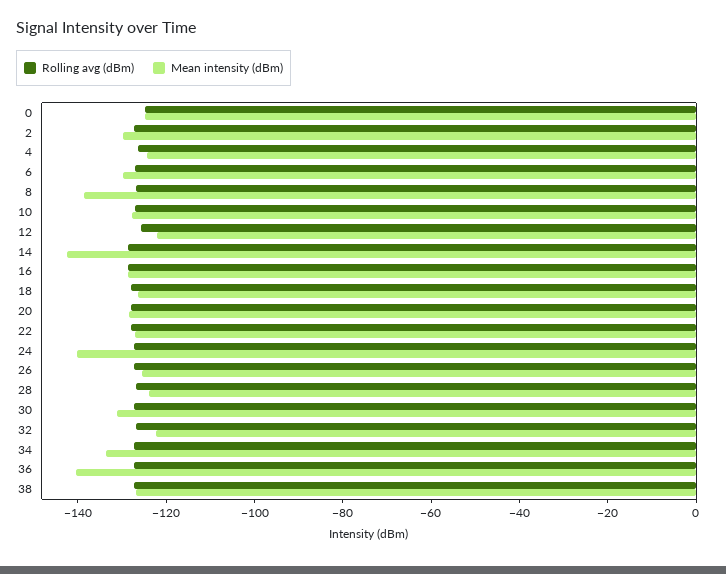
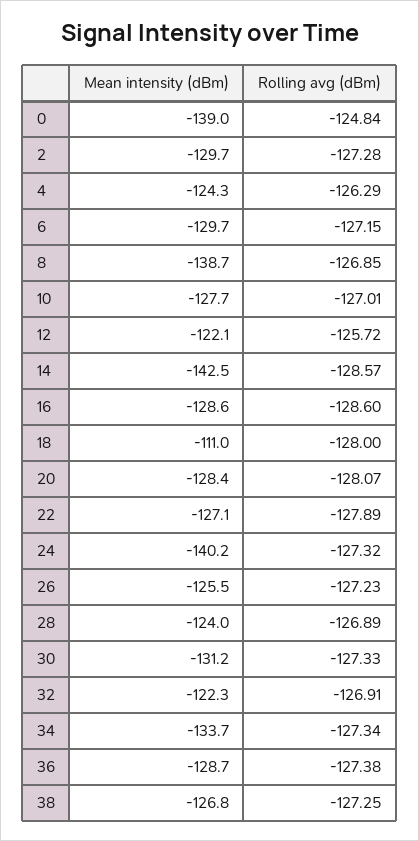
Mean intensity (dBm), 0: -125 -> -139
Mean intensity (dBm), 18: -125 -> -111
Mean intensity (dBm), 36: -140 -> -128.7

